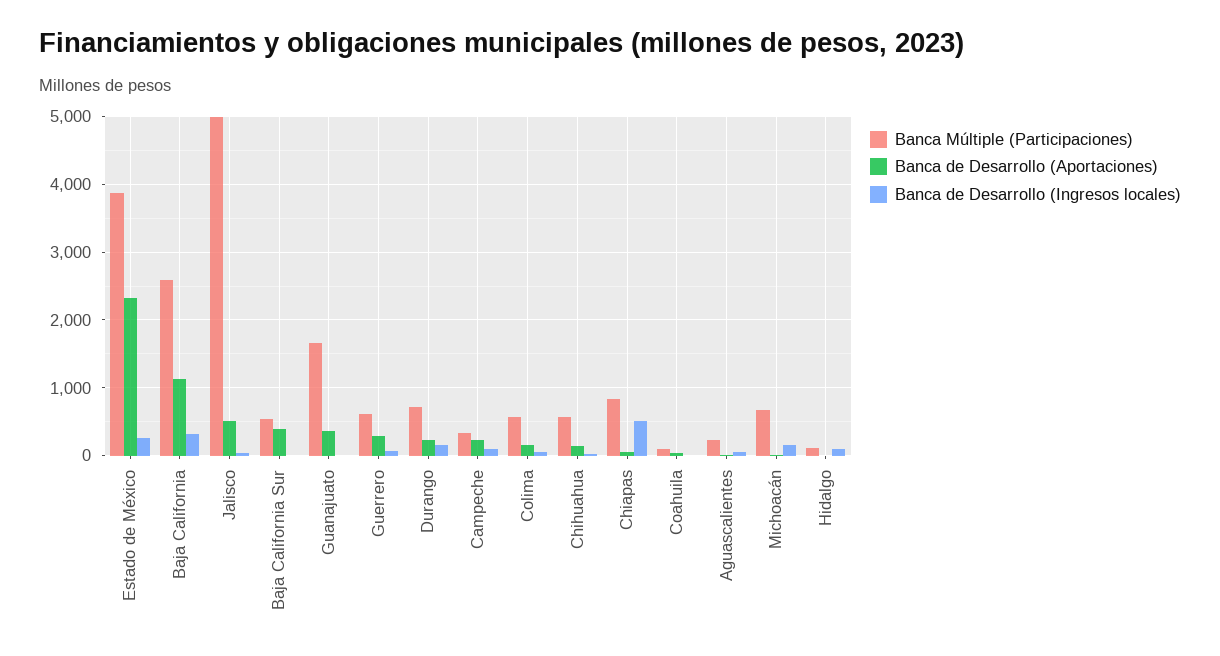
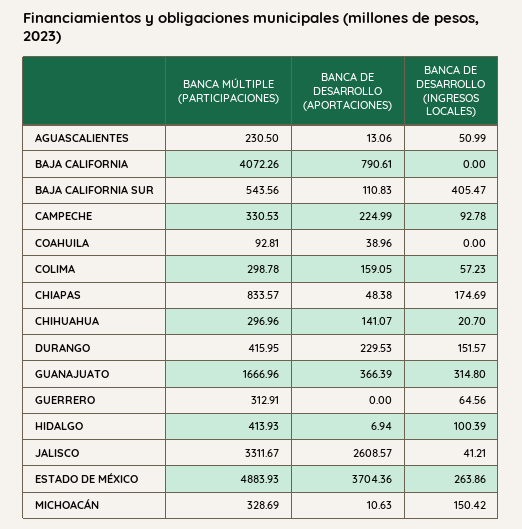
Banca Múltiple (Participaciones), Estado de México: 3900 -> 4883.93
Banca de Desarrollo (Aportaciones), Estado de México: 2300 -> 3704.36
Banca Múltiple (Participaciones), Baja California: 2600 -> 4072.26
Banca de Desarrollo (Aportaciones), Baja California: 1100 -> 790.61
Banca de Desarrollo (Ingresos locales), Baja California: 300 -> 0
Banca Múltiple (Participaciones), Jalisco: 5000 -> 3311.67
Banca de Desarrollo (Aportaciones), Jalisco: 500 -> 2608.57
Banca de Desarrollo (Aportaciones), Baja California Sur: 400 -> 110.83
Banca de Desarrollo (Ingresos locales), Baja California Sur: 0 -> 405.47
Banca de Desarrollo (Ingresos locales), Guanajuato: 0 -> 314.8
Banca Múltiple (Participaciones), Guerrero: 600 -> 312.91
Banca de Desarrollo (Aportaciones), Guerrero: 300 -> 0
Banca Múltiple (Participaciones), Durango: 700 -> 415.95
Banca Múltiple (Participaciones), Colima: 600 -> 298.78
Banca Múltiple (Participaciones), Chihuahua: 600 -> 296.96
Banca de Desarrollo (Ingresos locales), Chiapas: 500 -> 174.69
Banca Múltiple (Participaciones), Michoacán: 700 -> 328.69
Banca Múltiple (Participaciones), Hidalgo: 100 -> 413.93

